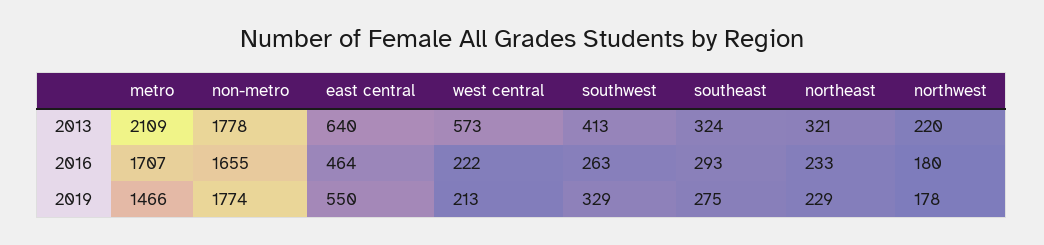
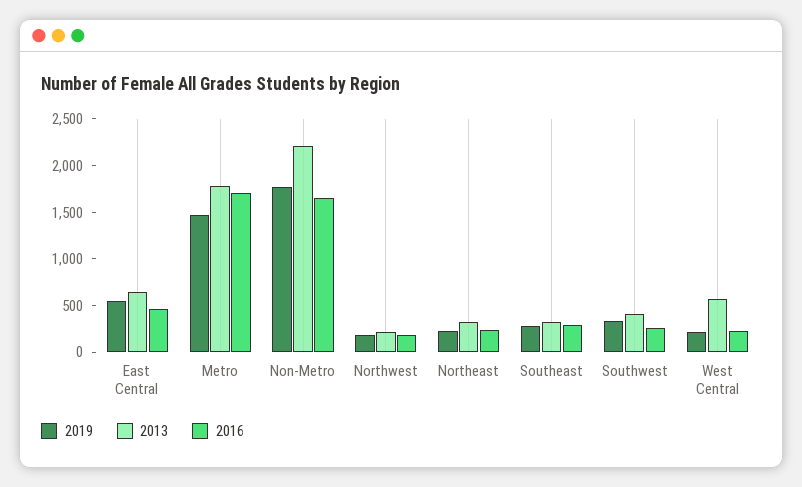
2013, metro: 2109 -> 1800
2013, non-metro: 1778 -> 2200

